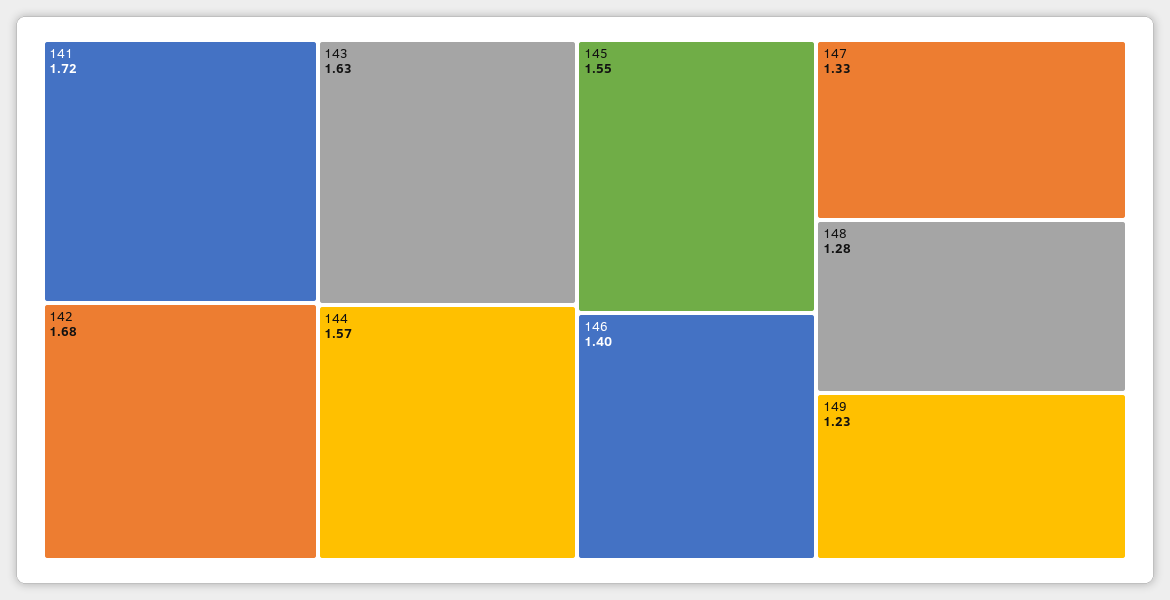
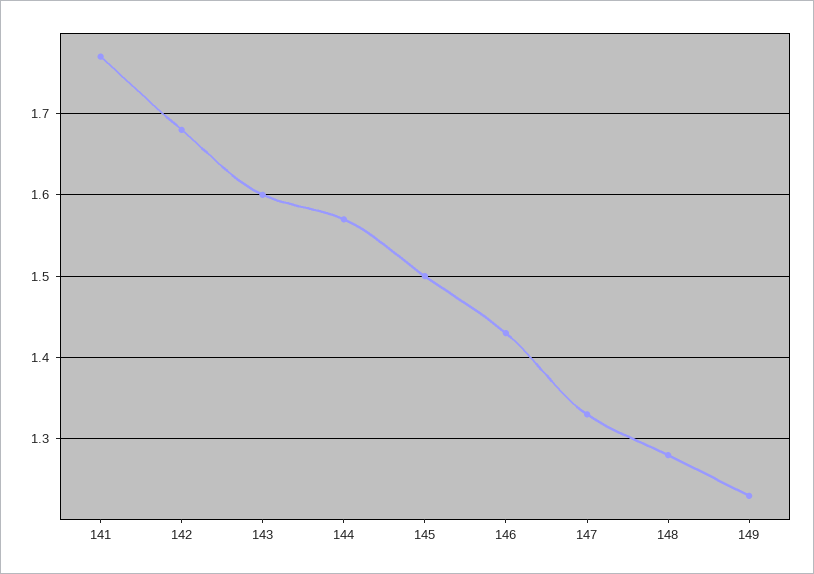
141: 1.72 -> 1.77
143: 1.63 -> 1.6
145: 1.55 -> 1.5
146: 1.4 -> 1.43

